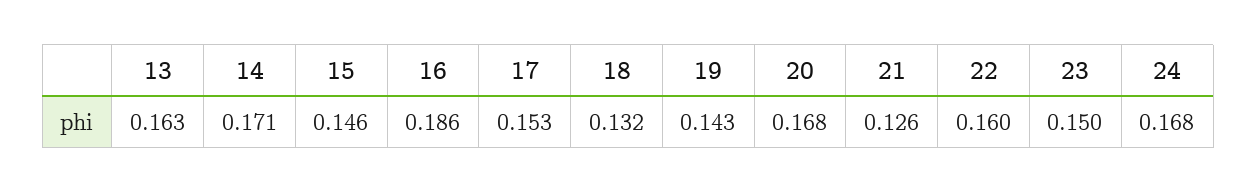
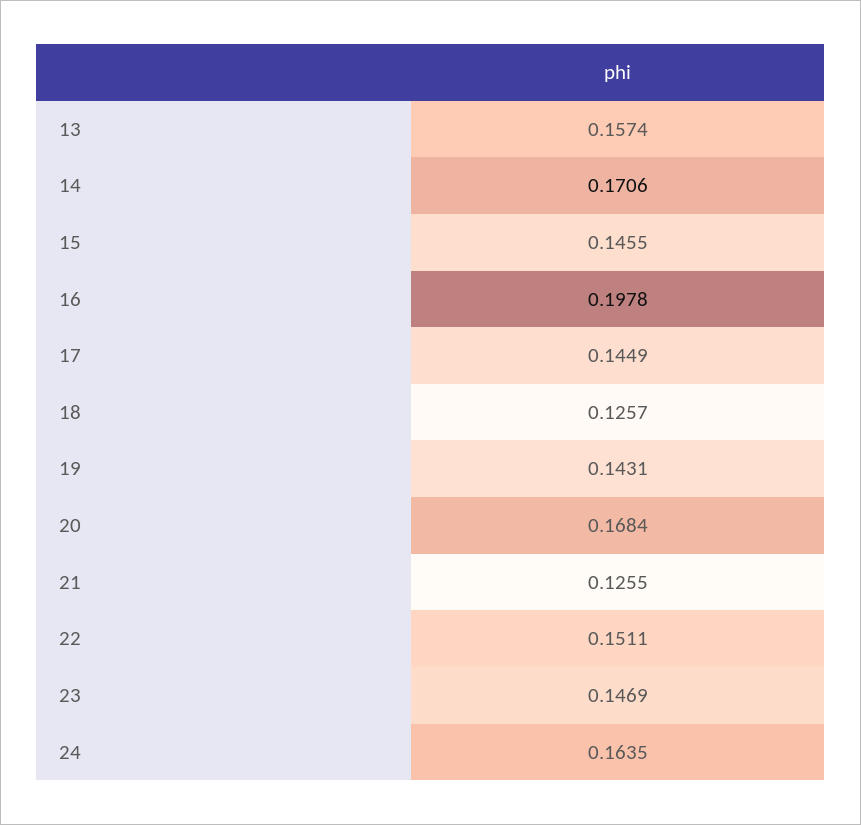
13: 0.163 -> 0.1574
16: 0.186 -> 0.1978
17: 0.153 -> 0.1449
18: 0.132 -> 0.1257
22: 0.16 -> 0.1511
23: 0.15 -> 0.1469
24: 0.168 -> 0.1635

